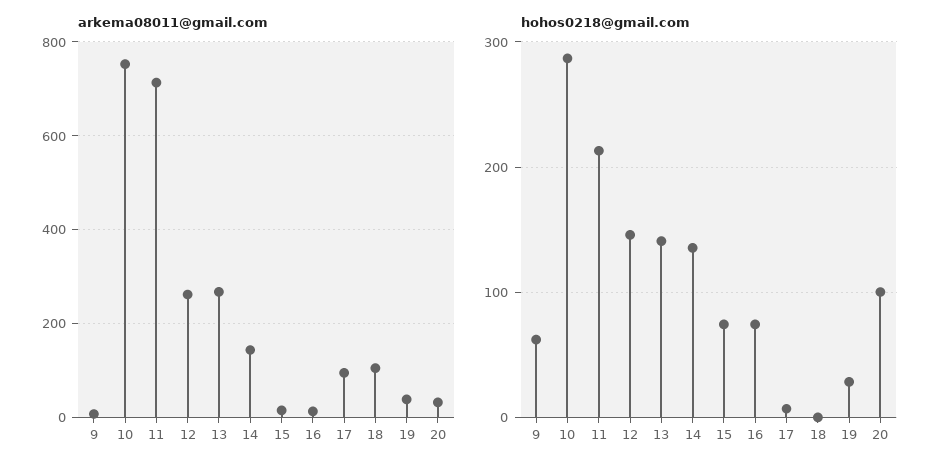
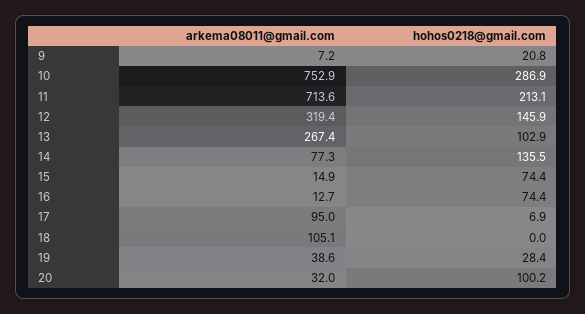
arkema08011@gmail.com, 12: 260 -> 319.4
arkema08011@gmail.com, 14: 140 -> 77.3
hohos0218@gmail.com, 9: 60 -> 20.8
hohos0218@gmail.com, 13: 140 -> 102.9

